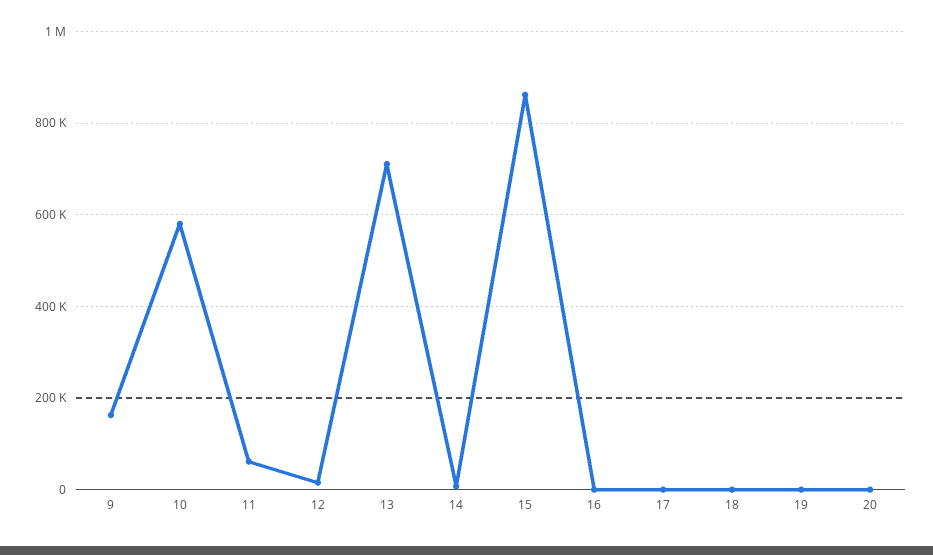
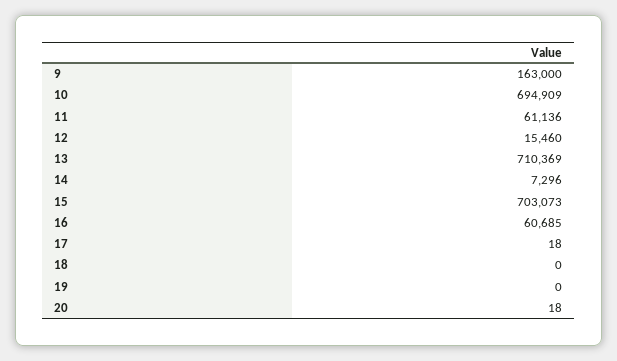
10: 580000 -> 694909
15: 860000 -> 703073
16: 0 -> 60685

